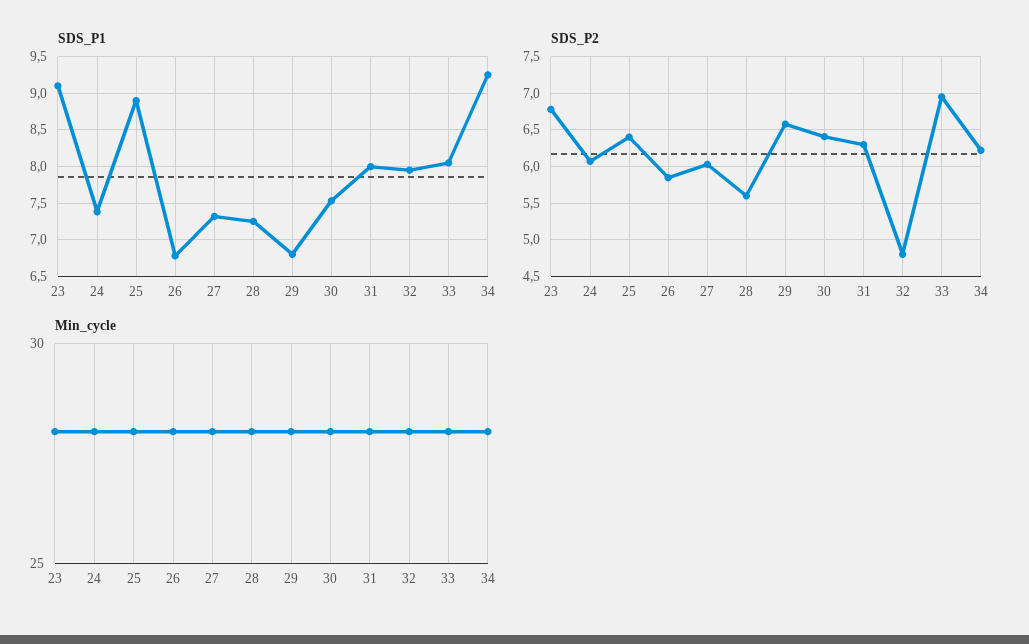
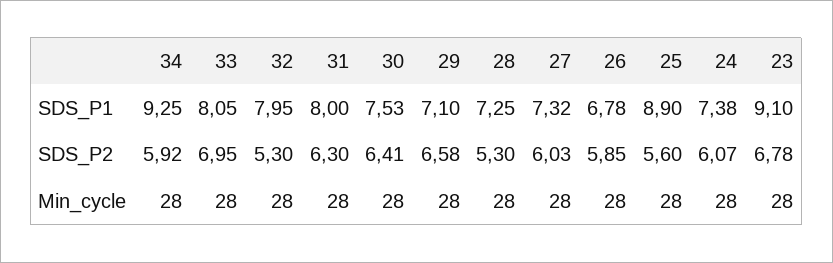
SDS_P1, 29: 6.8 -> 7.1
SDS_P2, 25: 6.4 -> 5.6
SDS_P2, 28: 5.6 -> 5.3
SDS_P2, 32: 4.8 -> 5.3
SDS_P2, 34: 6.2 -> 5.92

